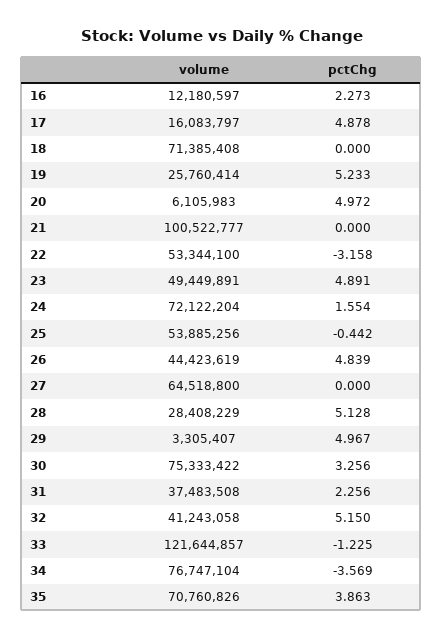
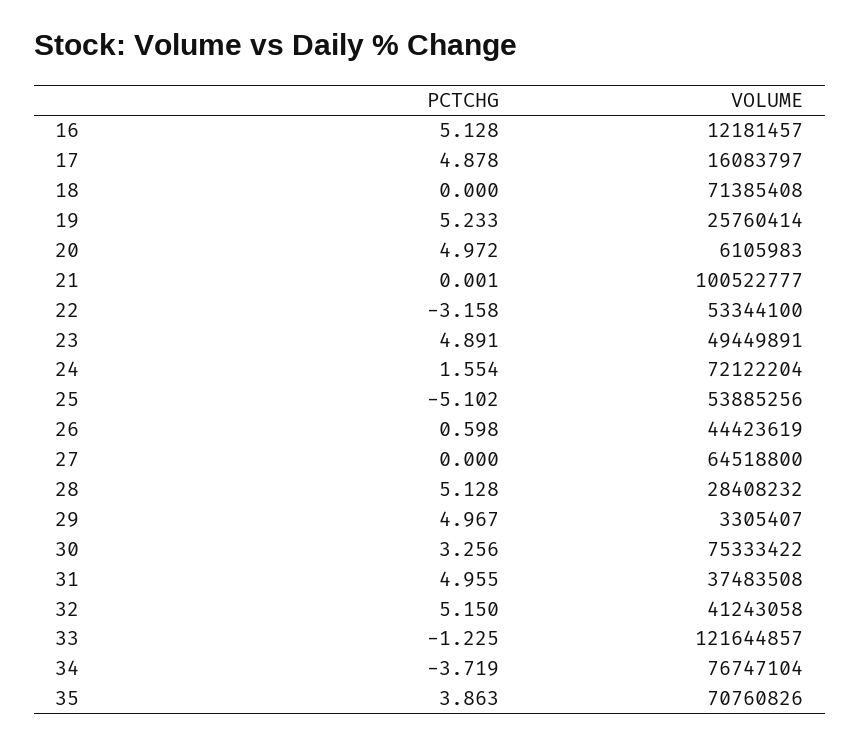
volume, 16: 12180597 -> 12181457
pctChg, 16: 2.273 -> 5.128
pctChg, 21: 0 -> 0.001
pctChg, 25: -0.442 -> -5.102
pctChg, 26: 4.839 -> 0.598
volume, 28: 28408229 -> 28408232
pctChg, 31: 2.256 -> 4.955
pctChg, 34: -3.569 -> -3.719

